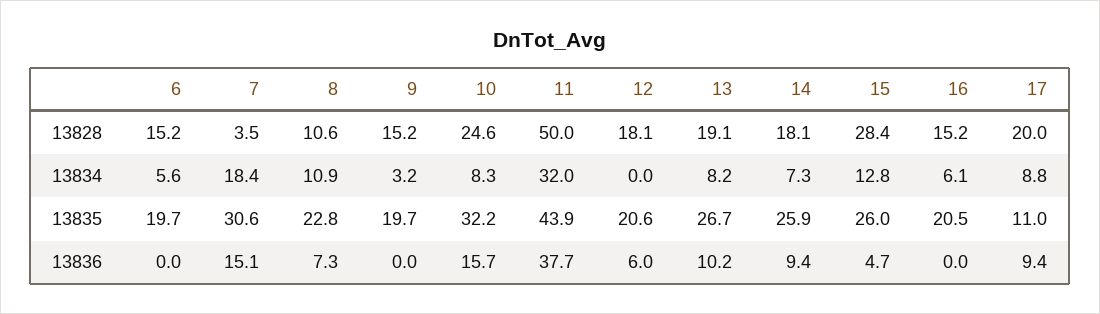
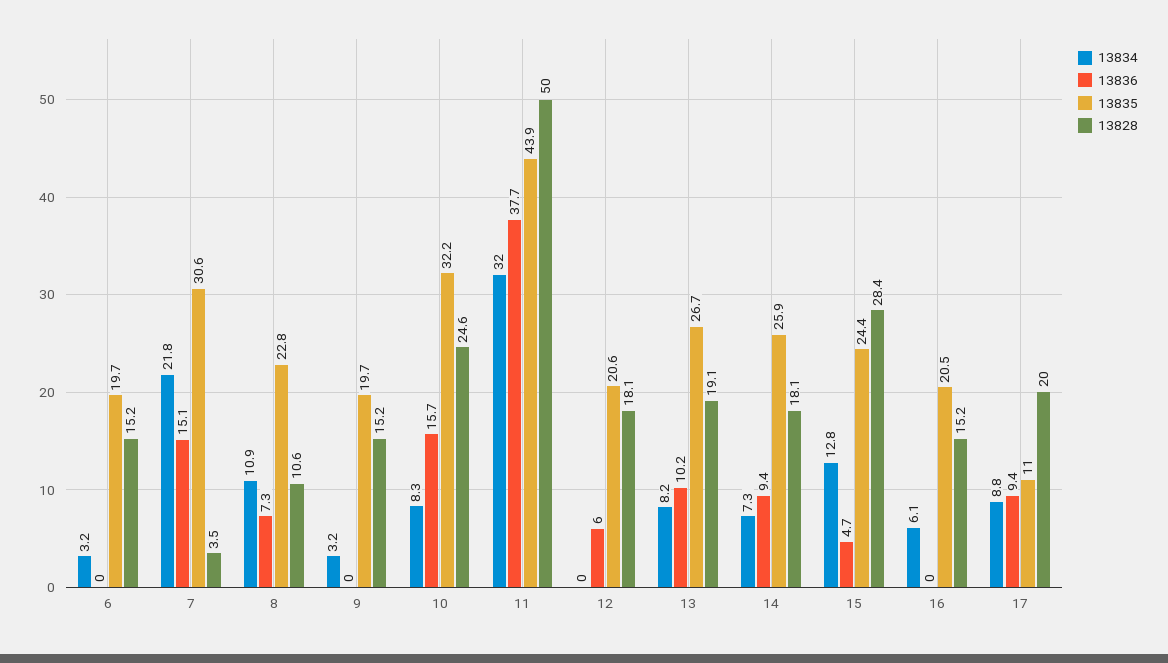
13834, 6: 5.6 -> 3.2
13834, 7: 18.4 -> 21.8
13835, 15: 26 -> 24.4

